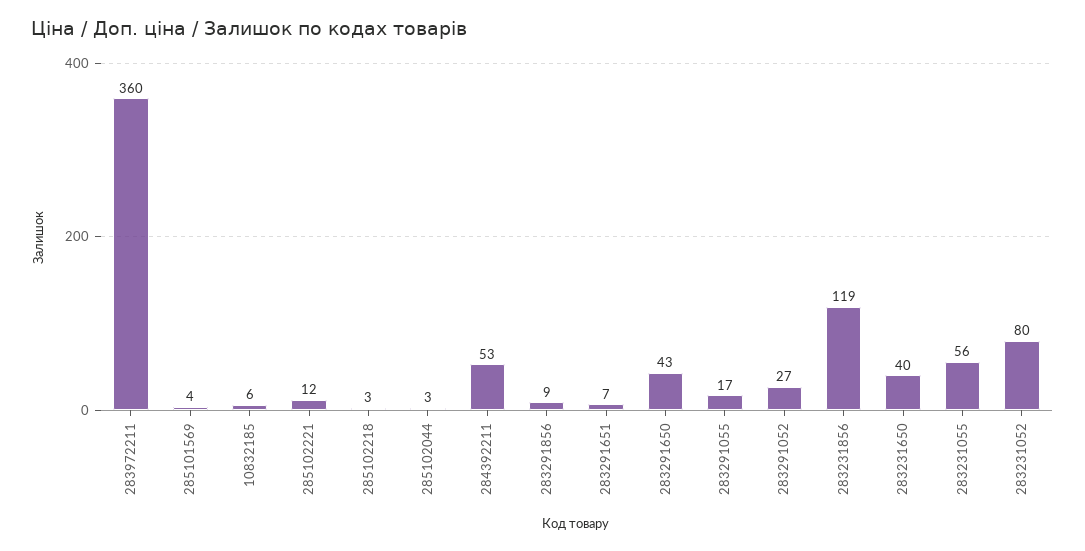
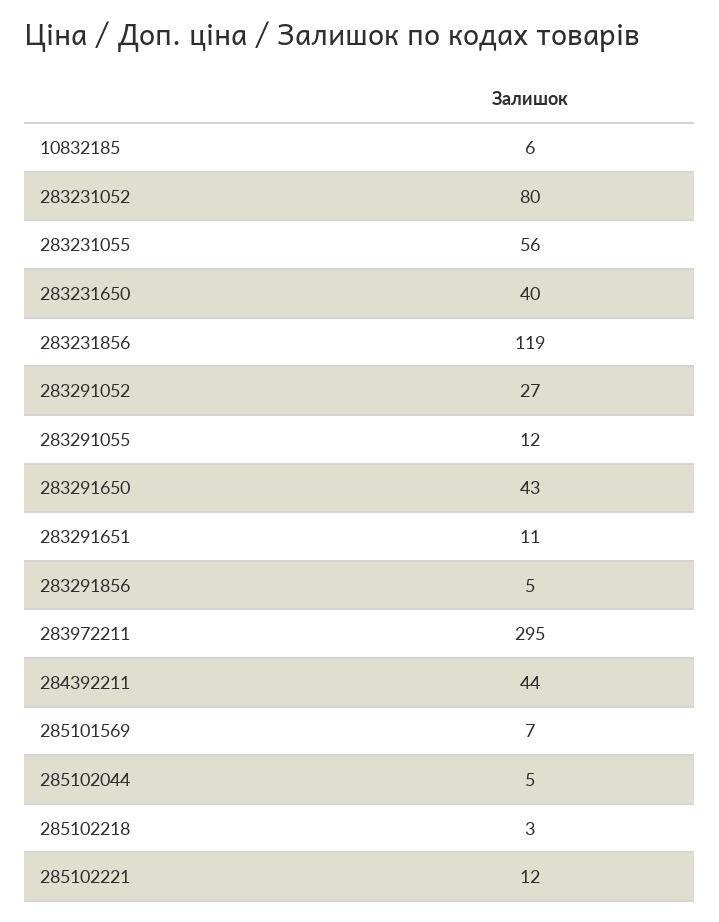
283972211: 360 -> 295
285101569: 4 -> 7
285102044: 3 -> 5
284392211: 53 -> 44
283291856: 9 -> 5
283291651: 7 -> 11
283291055: 17 -> 12

